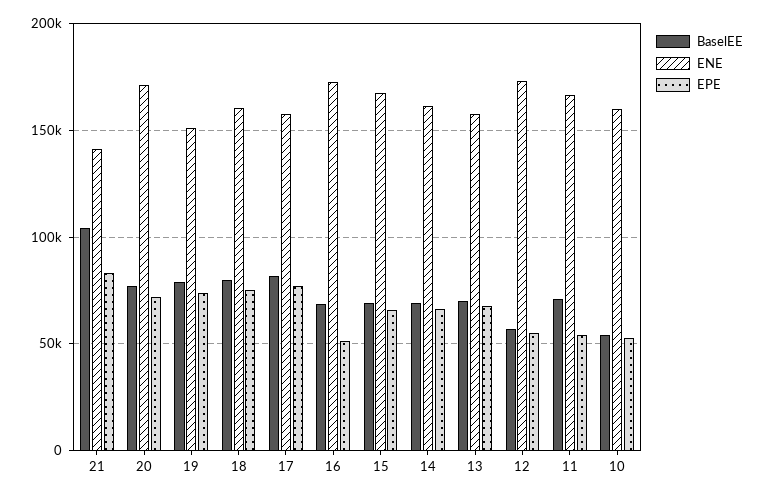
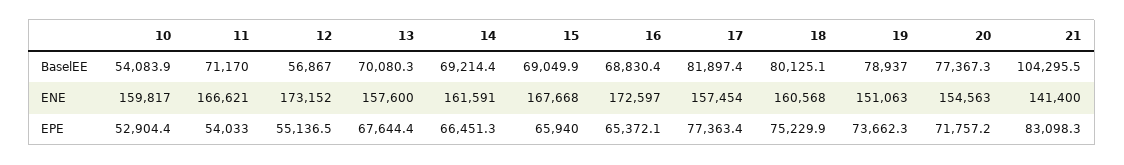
ENE, 20: 170000 -> 154563
EPE, 16: 50000 -> 65372.1

